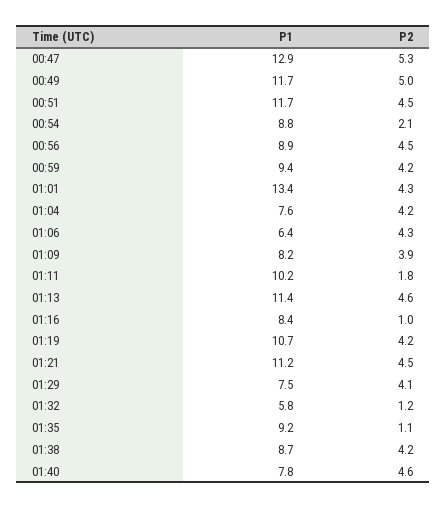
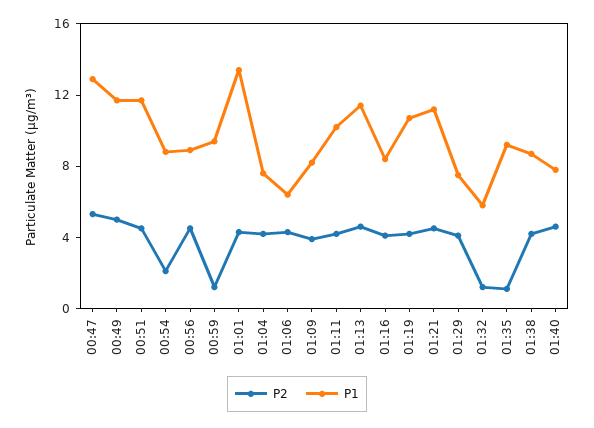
P2, 00:59: 4.2 -> 1
P2, 01:11: 1.8 -> 4
P2, 01:16: 1 -> 4

